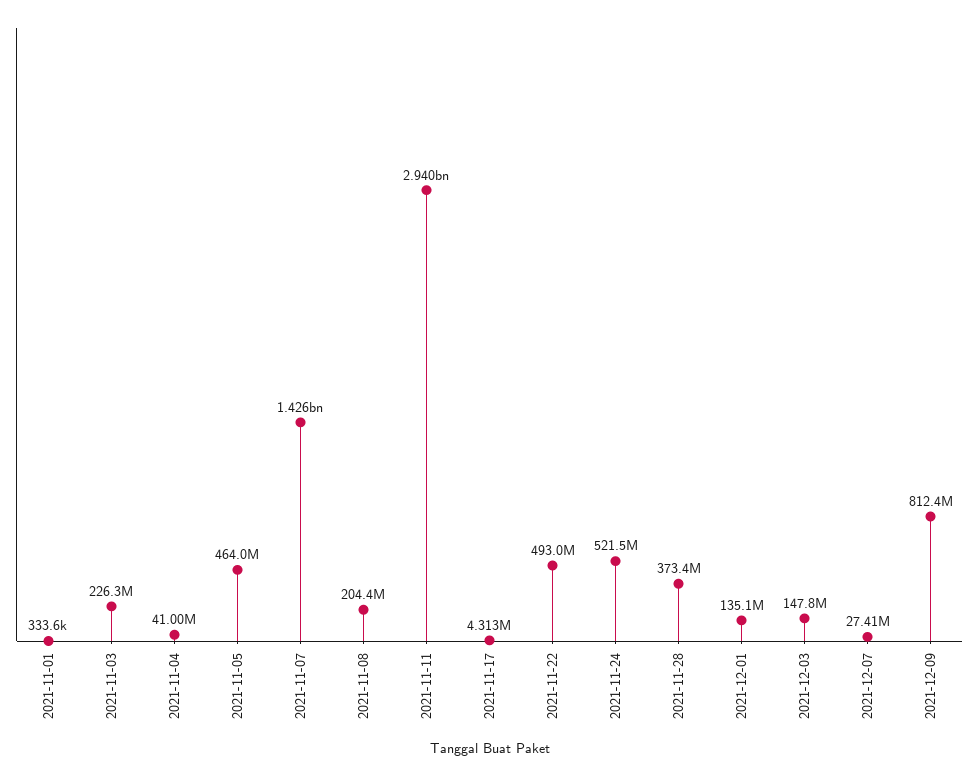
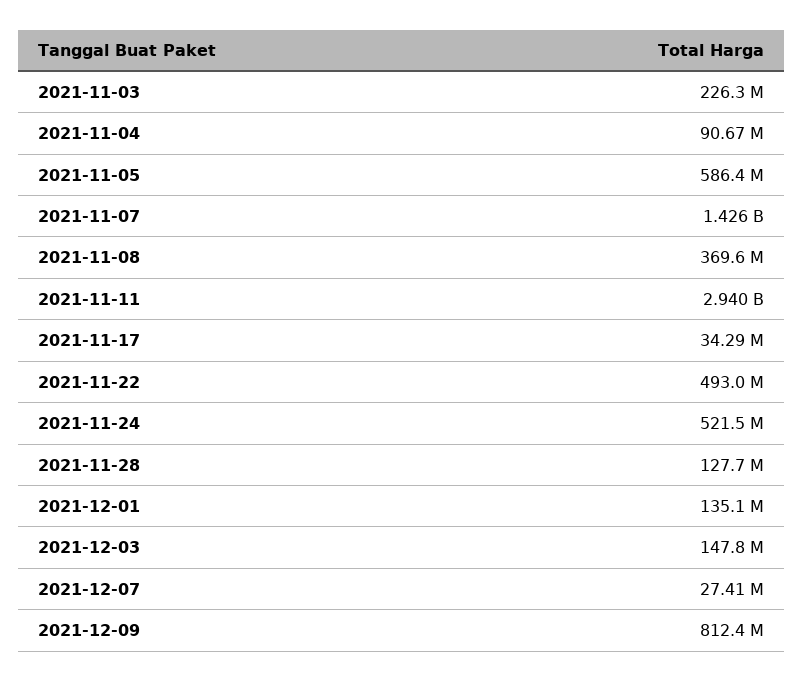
2021-11-01: 333600 -> none
2021-11-04: 41000000 -> 90670000
2021-11-05: 464000000 -> 586400000
2021-11-08: 204400000 -> 369600000
2021-11-17: 4313000 -> 34290000
2021-11-28: 373400000 -> 127700000

